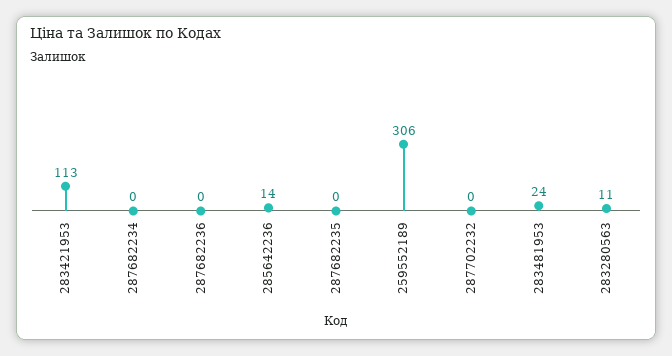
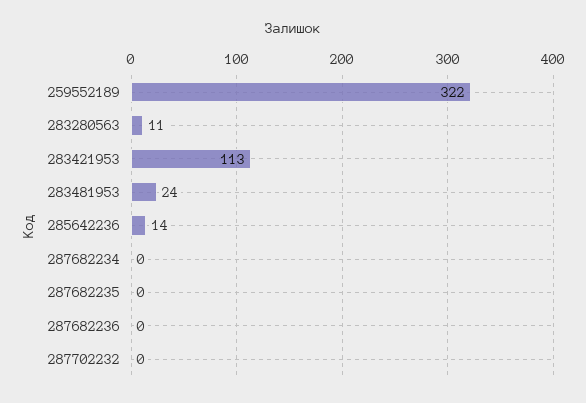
259552189: 306 -> 322

